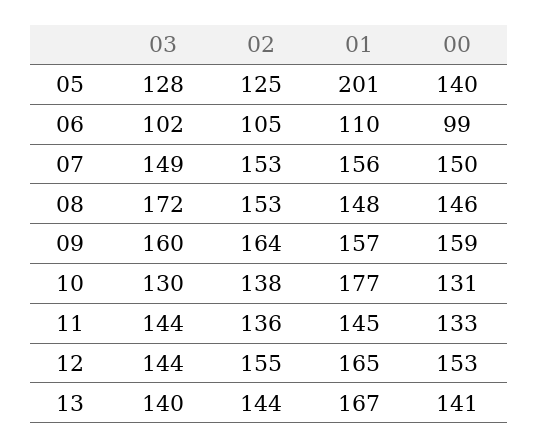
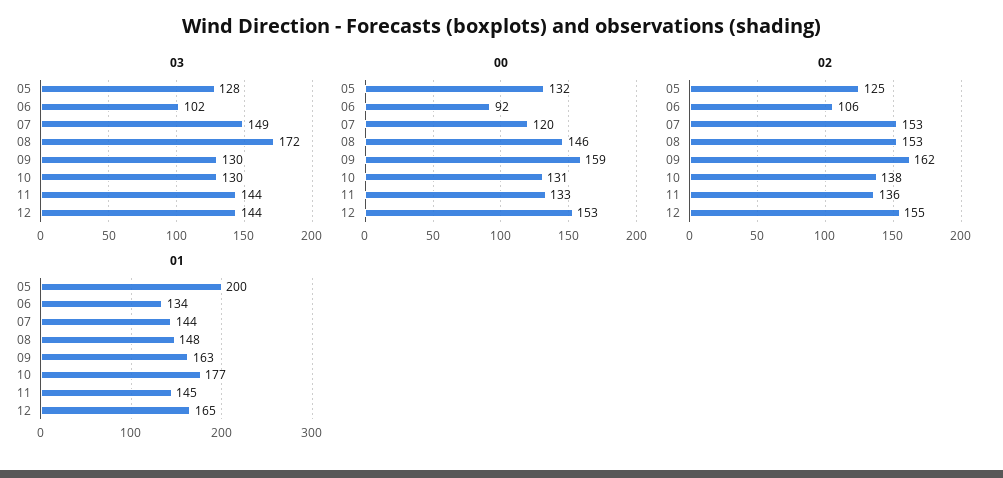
01, 05: 201 -> 200
00, 05: 140 -> 132
02, 06: 105 -> 106
01, 06: 110 -> 134
00, 06: 99 -> 92
01, 07: 156 -> 144
00, 07: 150 -> 120
03, 09: 160 -> 130
02, 09: 164 -> 162
01, 09: 157 -> 163
03, 13: 140 -> none
02, 13: 144 -> none
01, 13: 167 -> none
00, 13: 141 -> none

